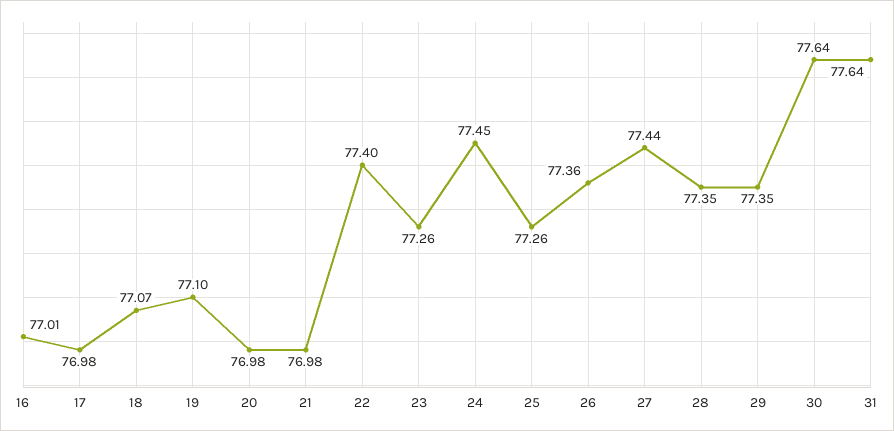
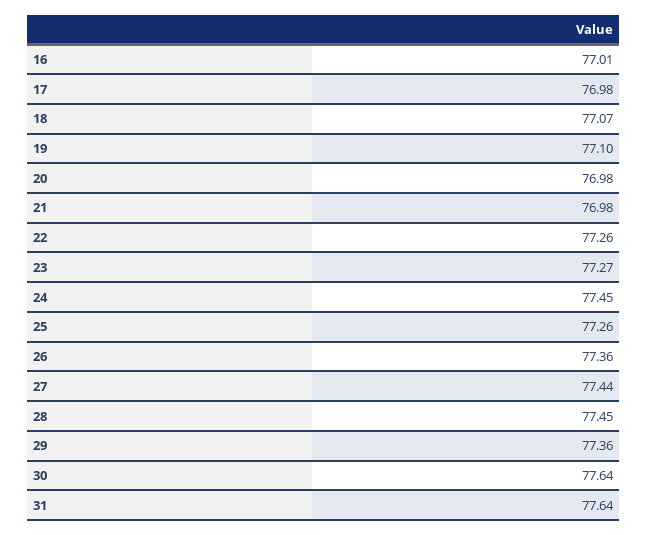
22: 77.4 -> 77.26
23: 77.26 -> 77.27
28: 77.35 -> 77.45
29: 77.35 -> 77.36

